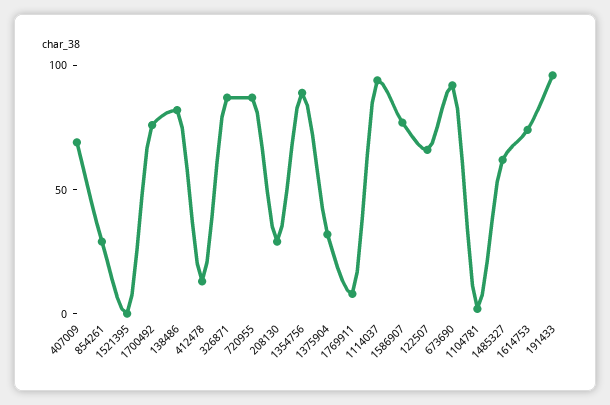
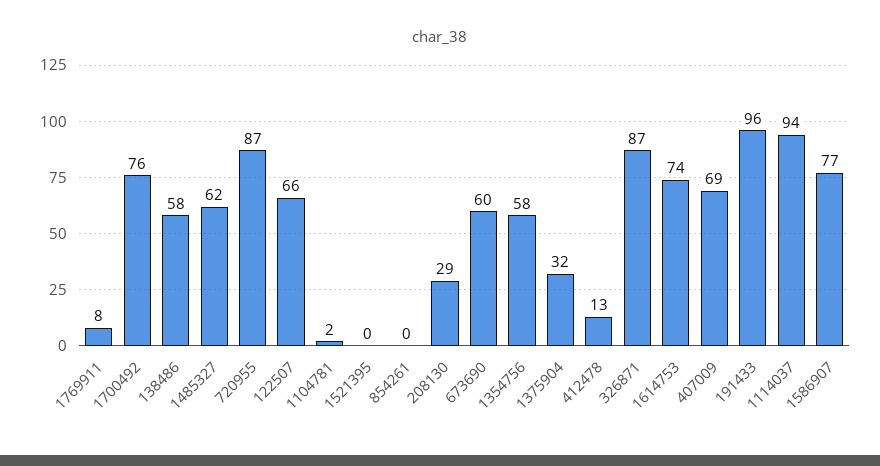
854261: 30 -> 0
138486: 80 -> 58
1354756: 90 -> 58
673690: 90 -> 60

